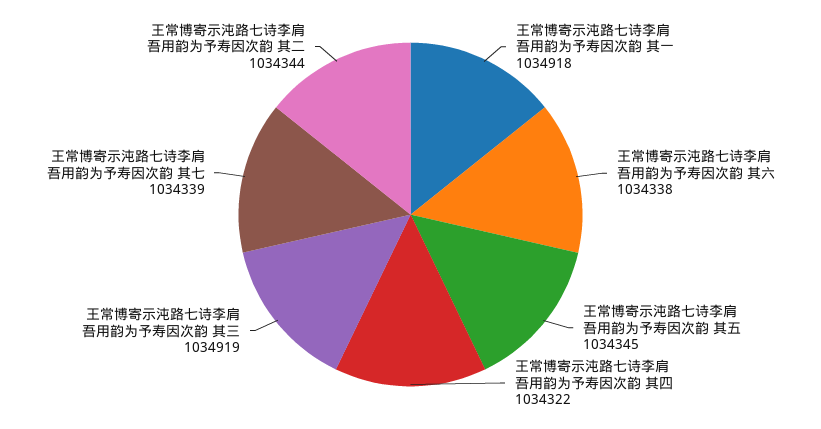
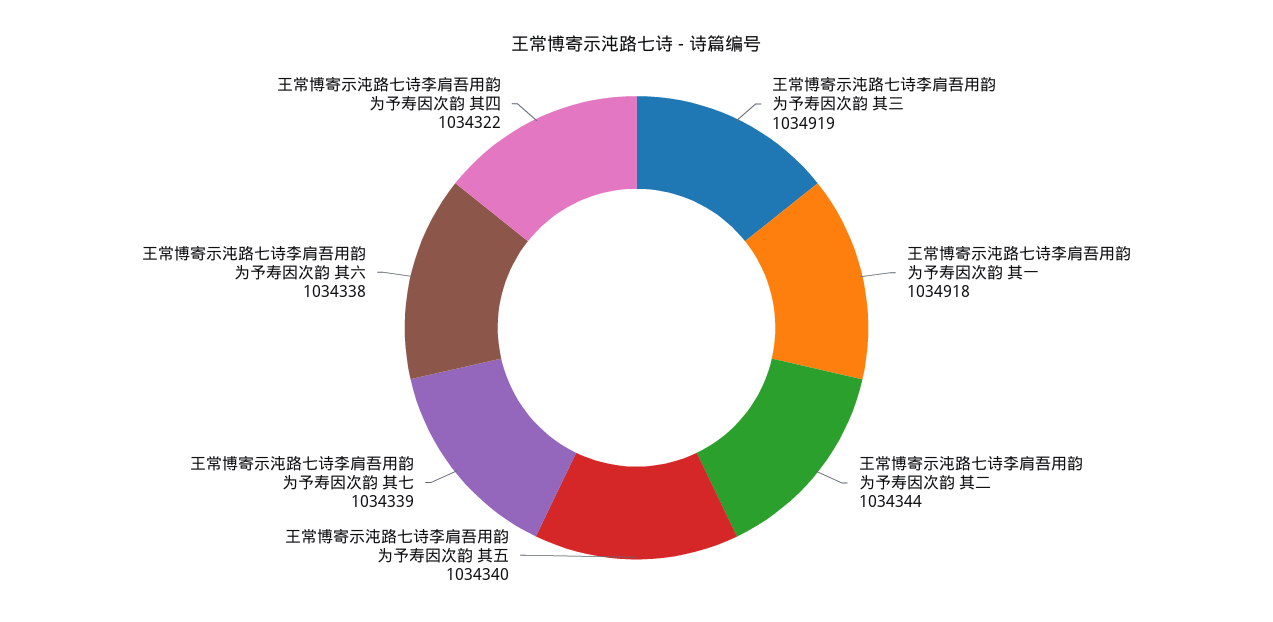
王常博寄示沌路七诗李肩吾用韵为予寿因次韵 其五: 1034345 -> 1034340

